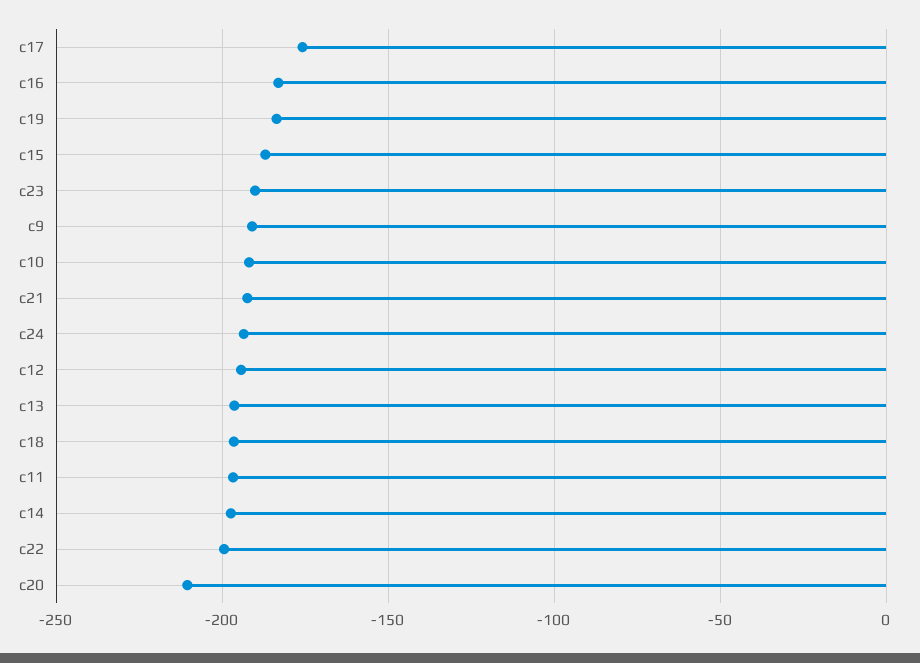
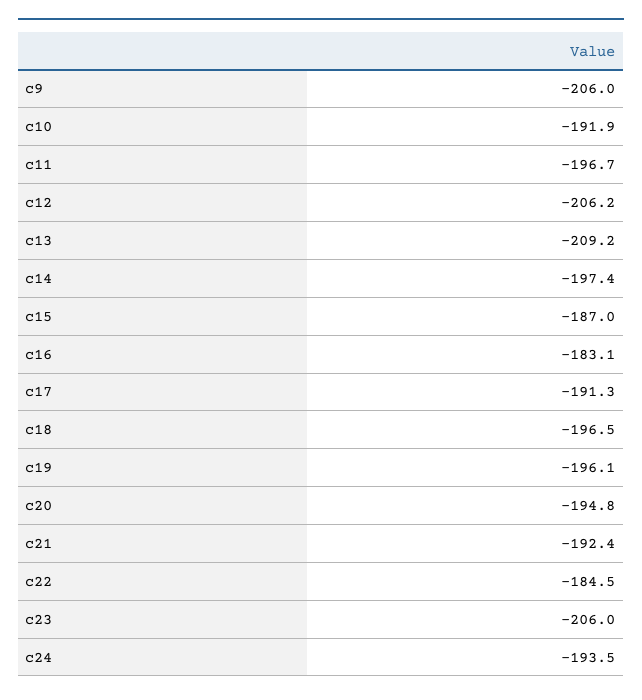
c17: -175 -> -191.3
c19: -185 -> -196.1
c23: -190 -> -206
c9: -190 -> -206
c12: -195 -> -206.2
c13: -195 -> -209.2
c22: -200 -> -184.5
c20: -210 -> -194.8

